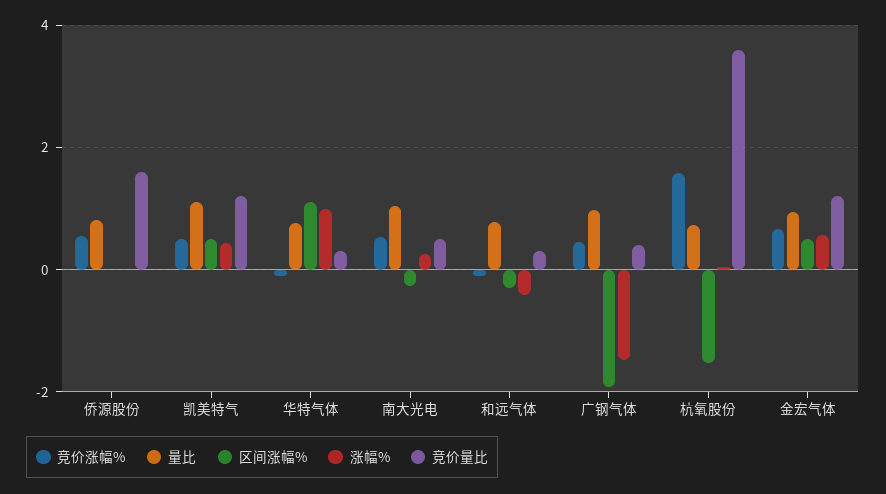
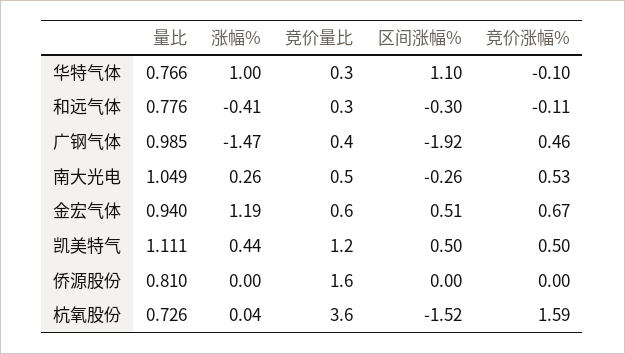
竞价涨幅%, 侨源股份: 0.6 -> 0
涨幅%, 金宏气体: 0.6 -> 1.19
竞价量比, 金宏气体: 1.2 -> 0.6

